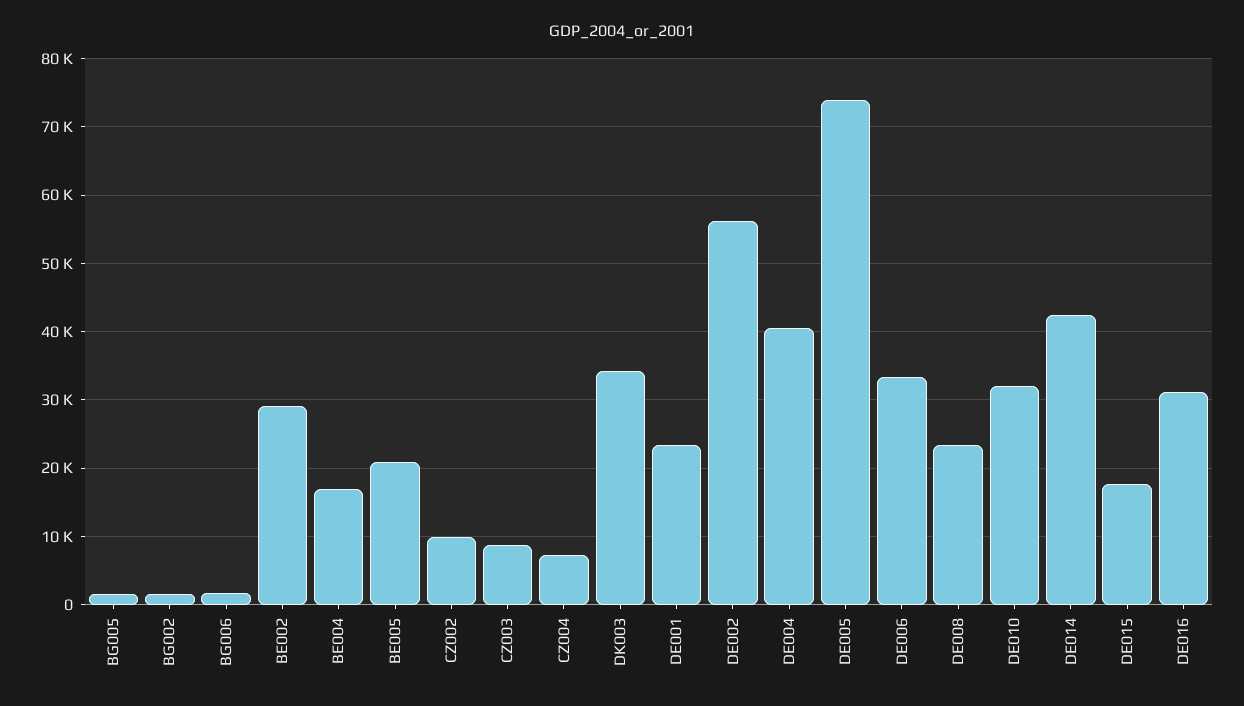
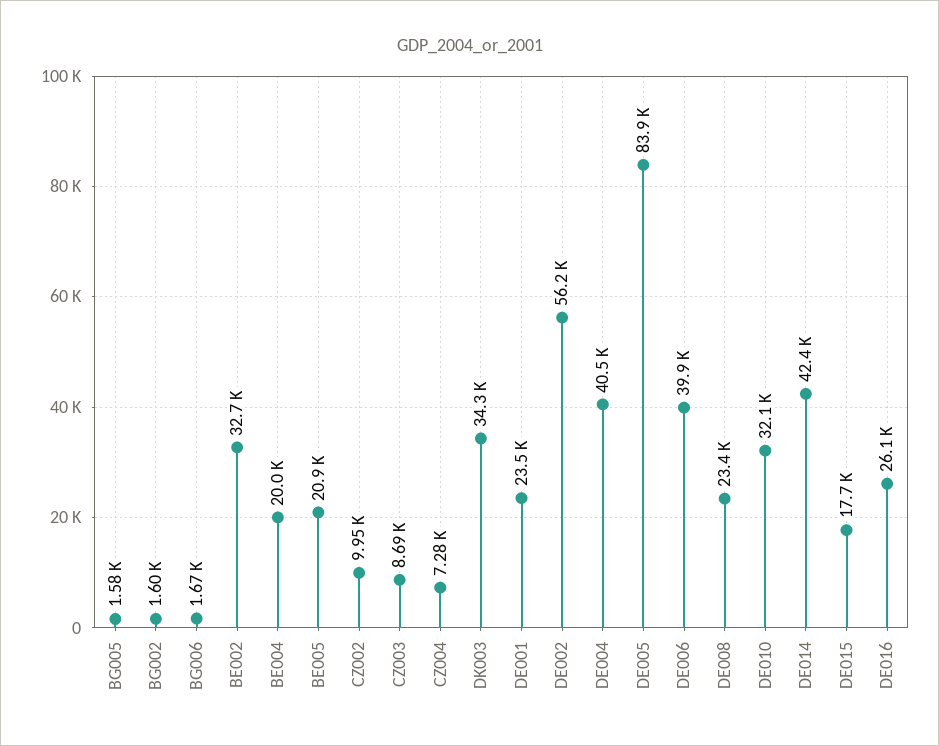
BE002: 29000 -> 32700
BE004: 17000 -> 20000
DE005: 74000 -> 83900
DE006: 33000 -> 39900
DE016: 31000 -> 26100

